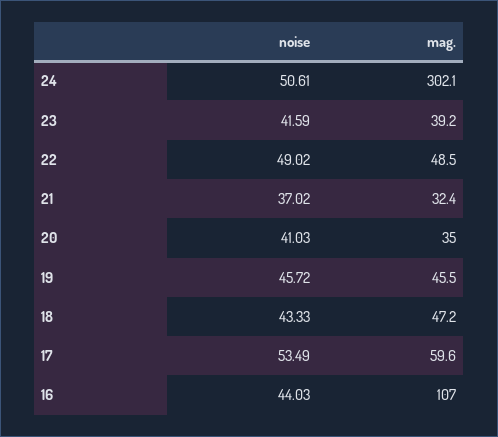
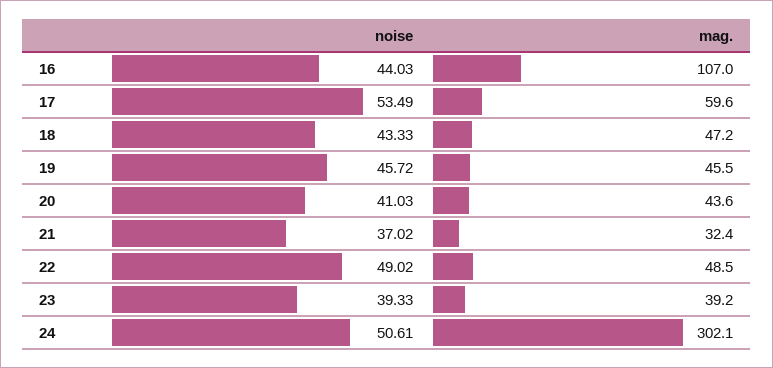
noise, 23: 41.59 -> 39.33
mag., 20: 35 -> 43.6

